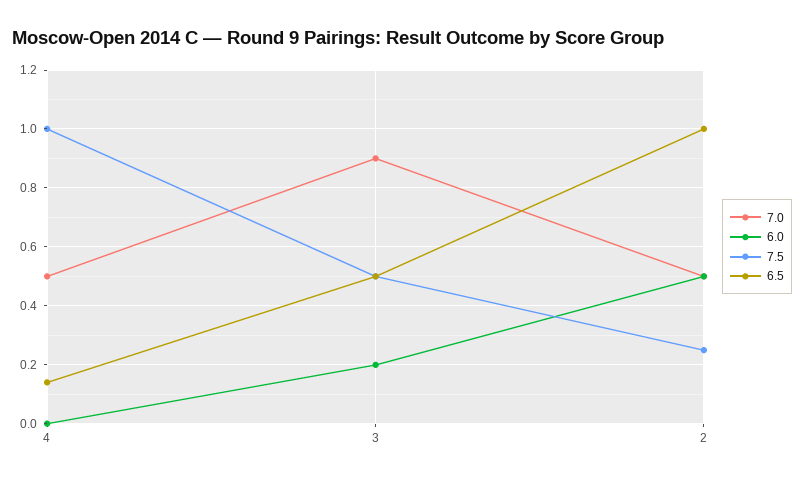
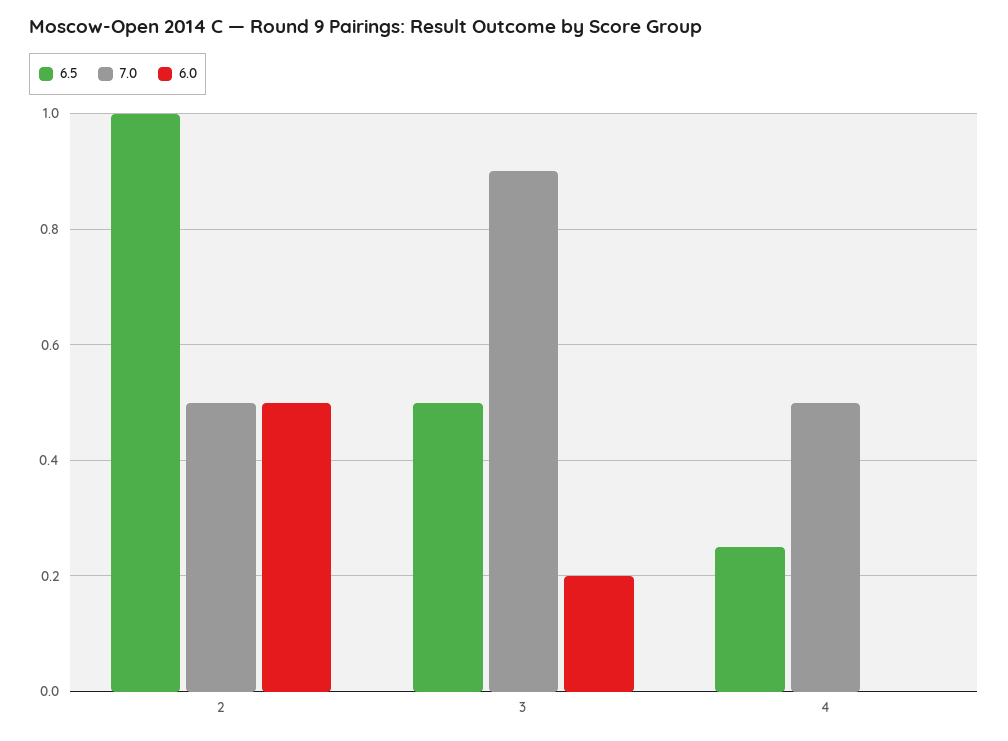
7.5, 4: 1 -> none
6.5, 4: 0.15 -> 0.25
7.5, 3: 0.5 -> none
7.5, 2: 0.25 -> none

